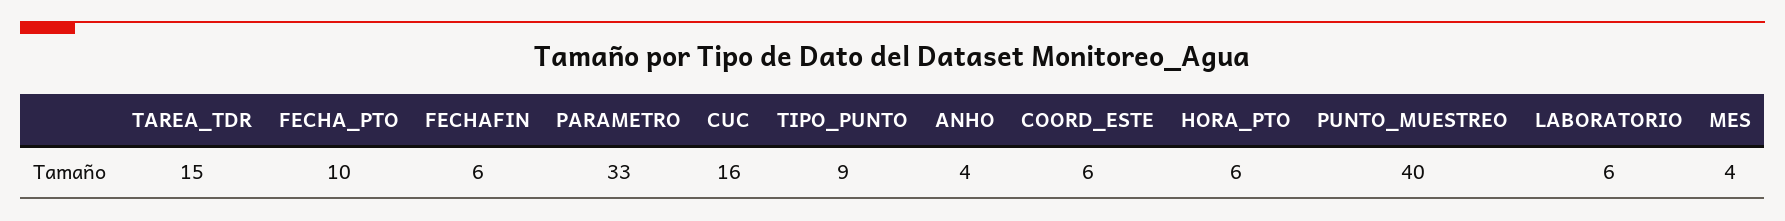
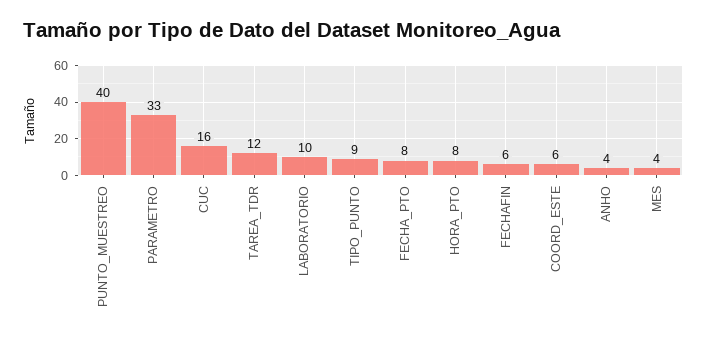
TAREA_TDR: 15 -> 12
FECHA_PTO: 10 -> 8
HORA_PTO: 6 -> 8
LABORATORIO: 6 -> 10

